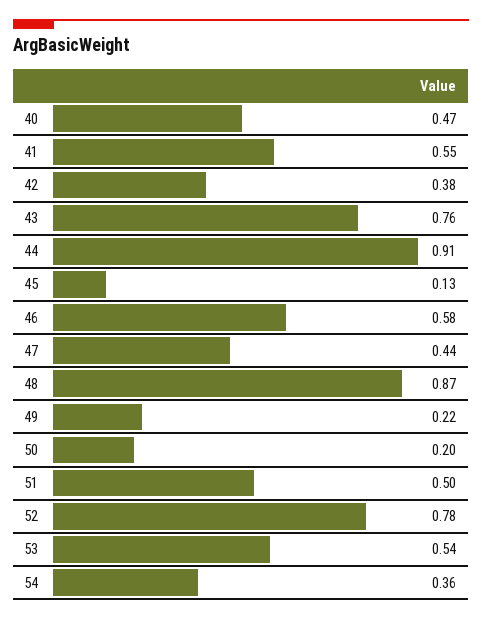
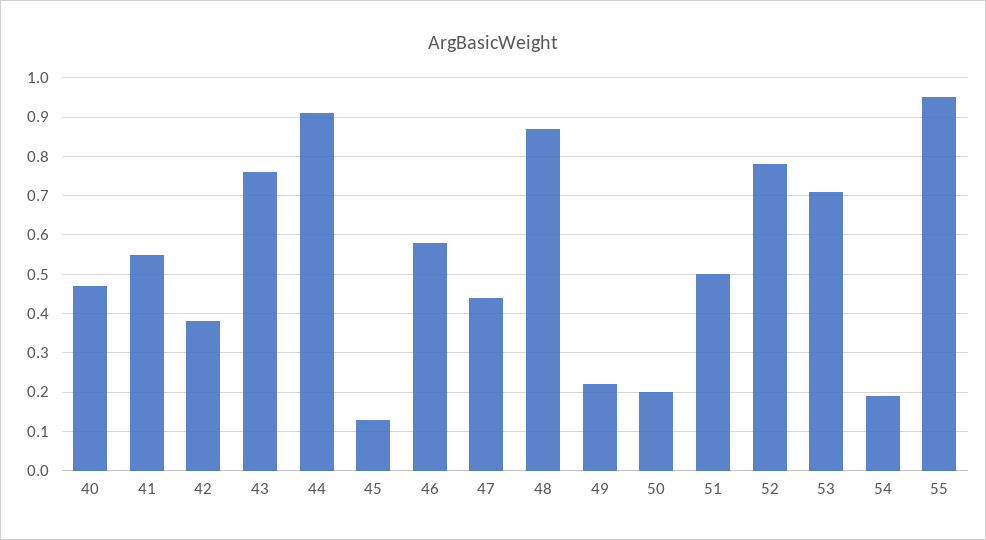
53: 0.54 -> 0.7
54: 0.36 -> 0.2
55: none -> 0.95

